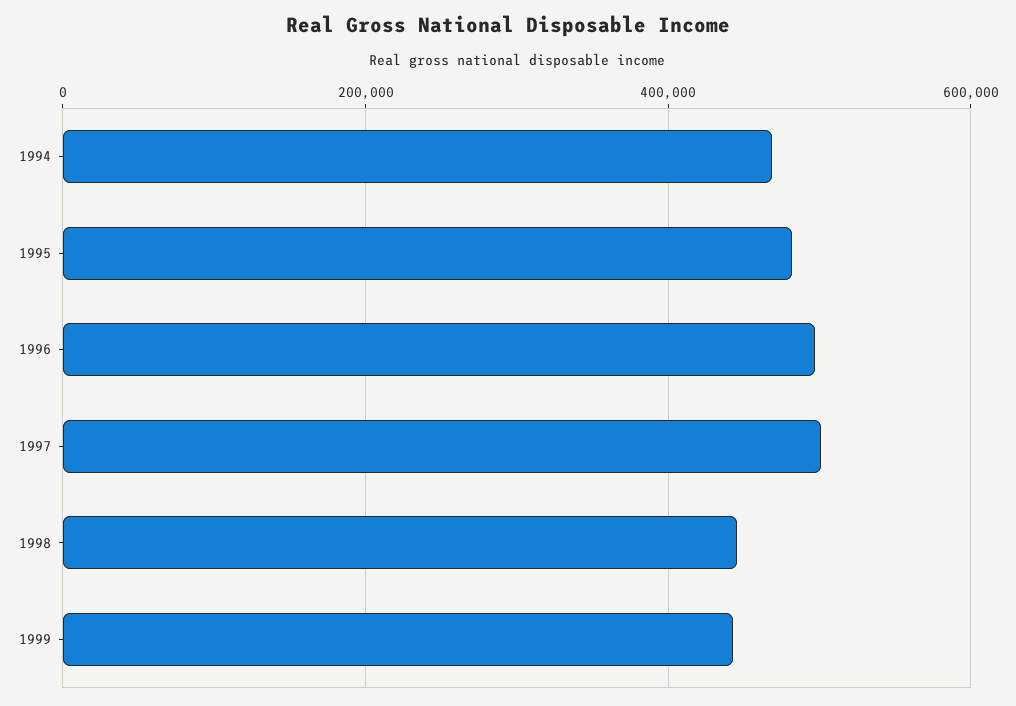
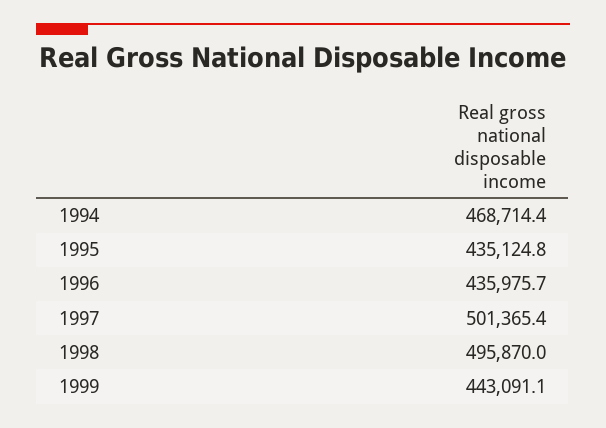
1995: 480000 -> 435124.8
1996: 500000 -> 435975.7
1998: 440000 -> 495870

